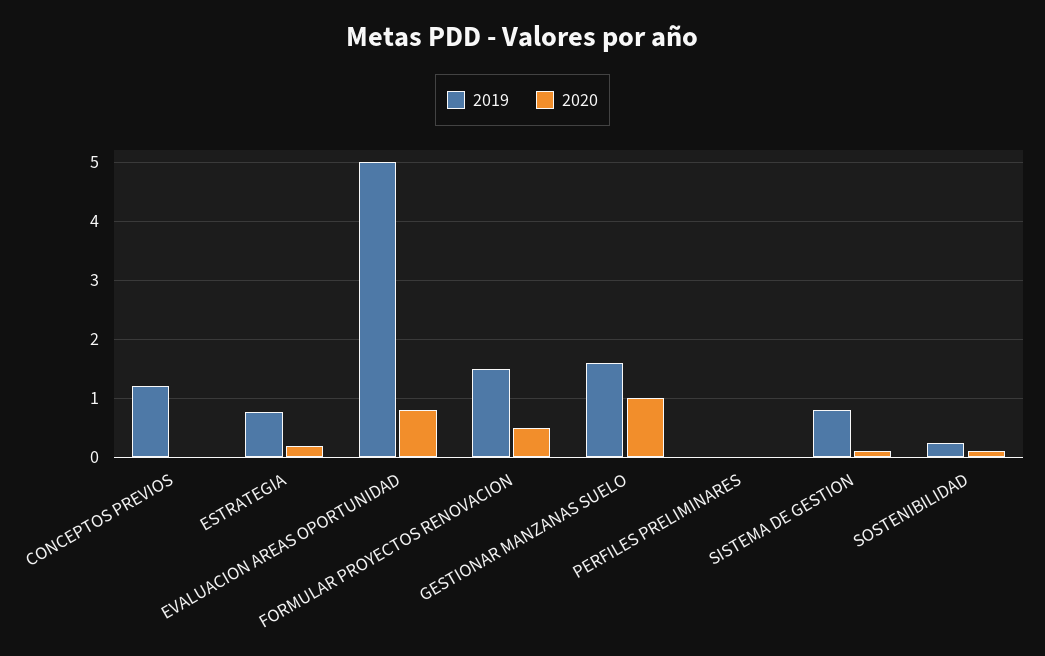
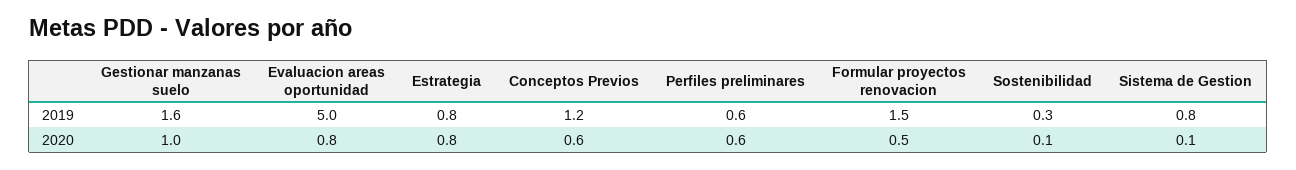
2020, CONCEPTOS PREVIOS: 0 -> 0.6
2020, ESTRATEGIA: 0.2 -> 0.8
2019, PERFILES PRELIMINARES: 0 -> 0.6
2020, PERFILES PRELIMINARES: 0 -> 0.6

